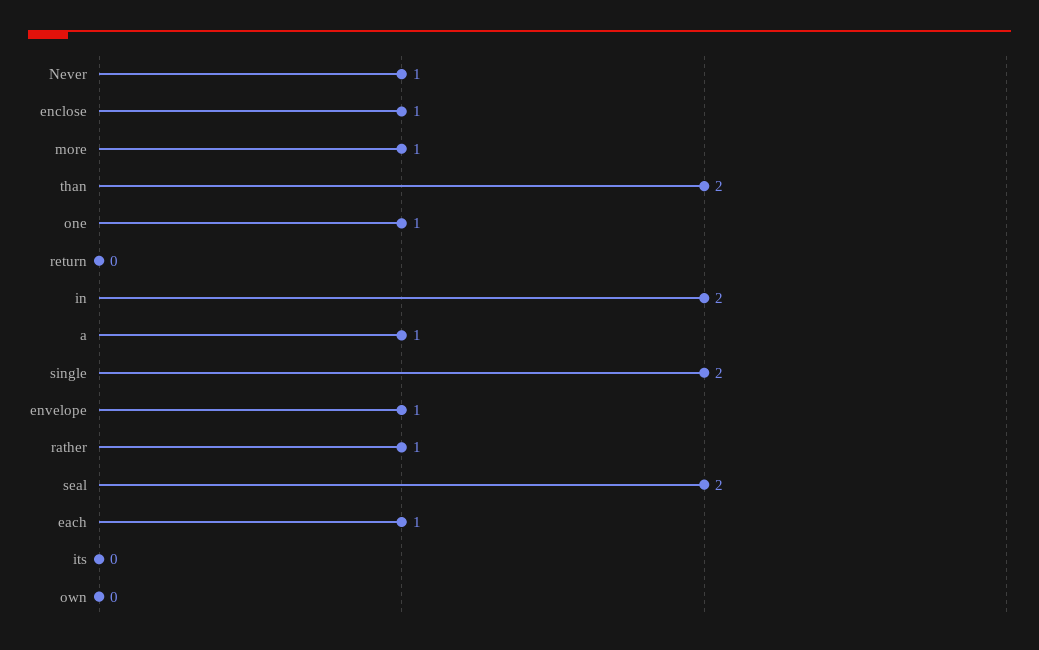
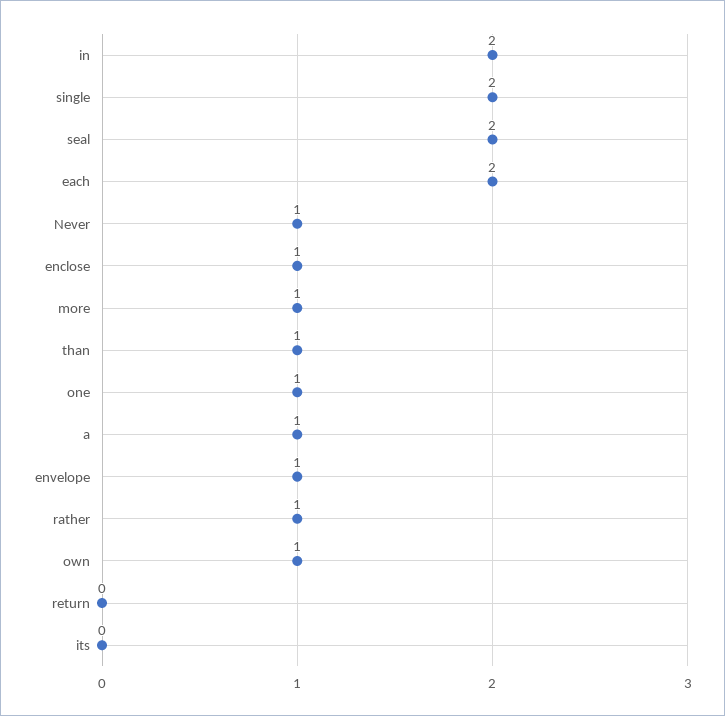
than: 2 -> 1
each: 1 -> 2
own: 0 -> 1

